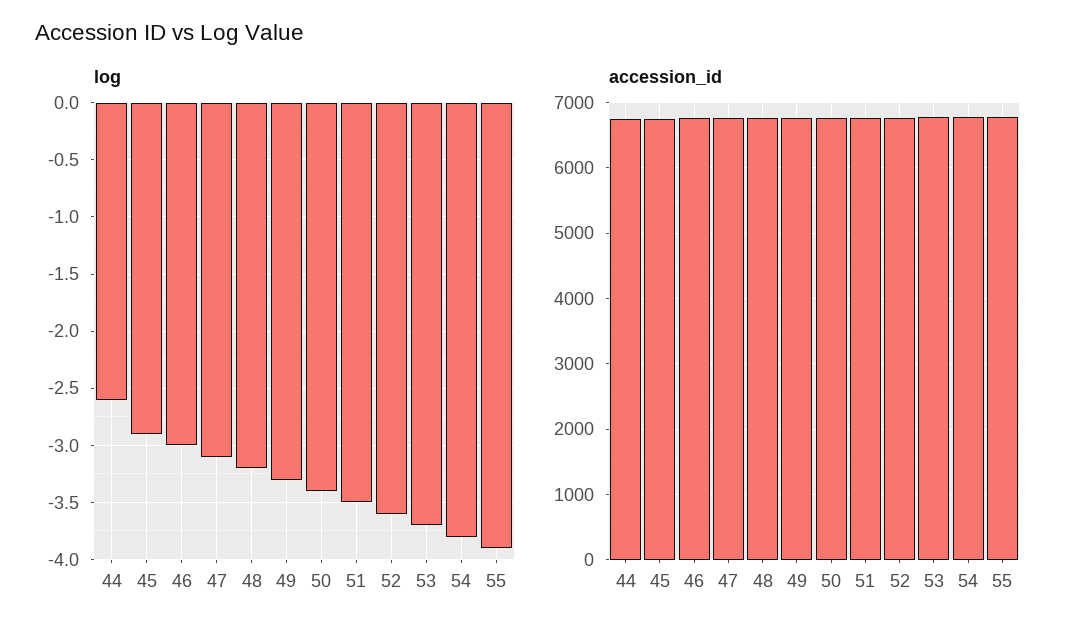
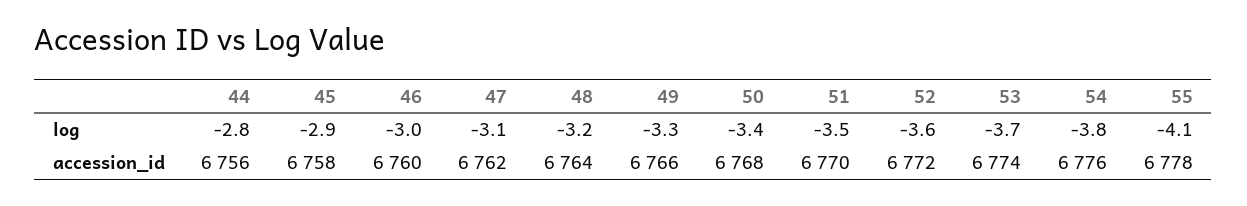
log, 44: -2.6 -> -2.8
log, 55: -3.9 -> -4.1

